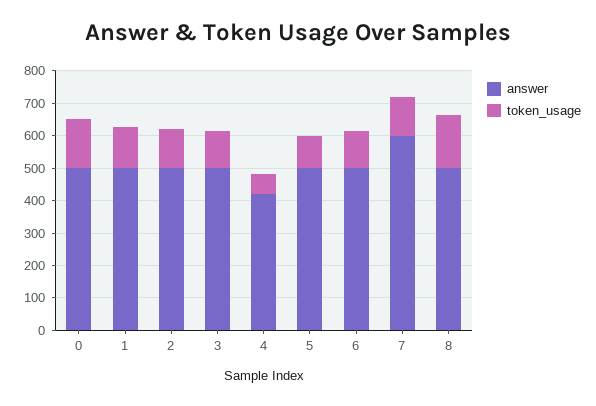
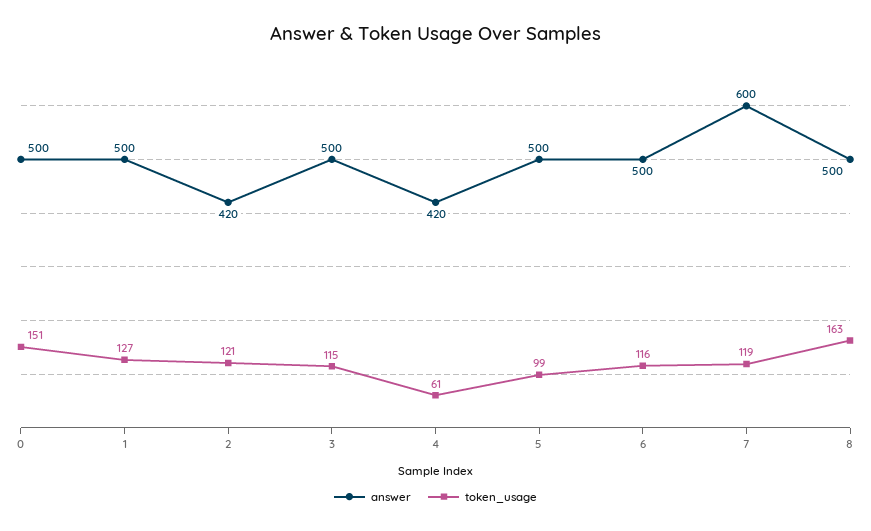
answer, 2: 500 -> 420

